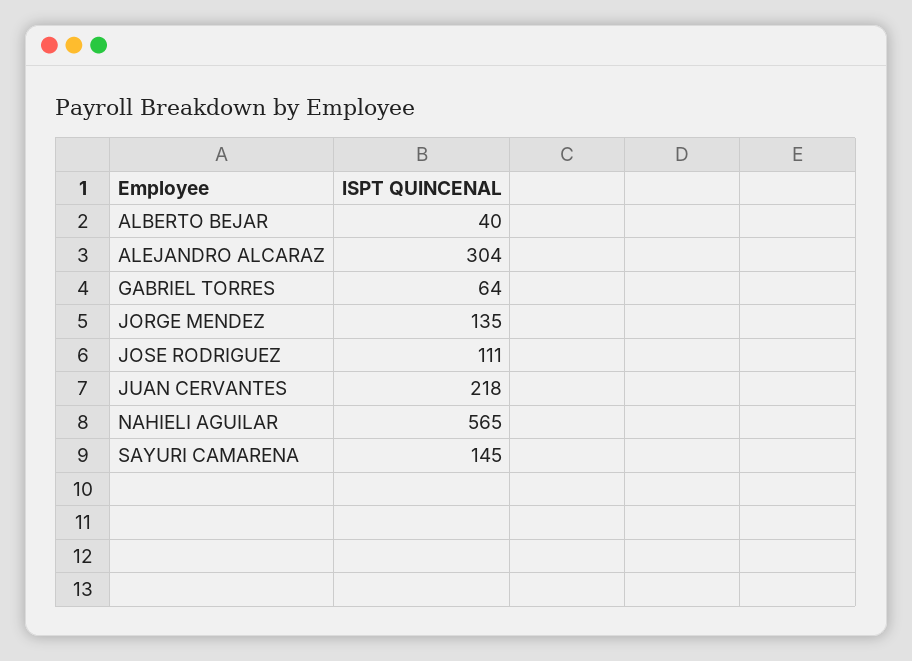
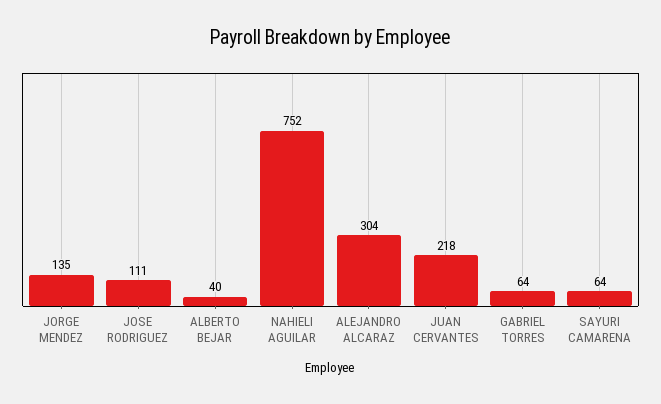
NAHIELI AGUILAR: 565 -> 752
SAYURI CAMARENA: 145 -> 64

